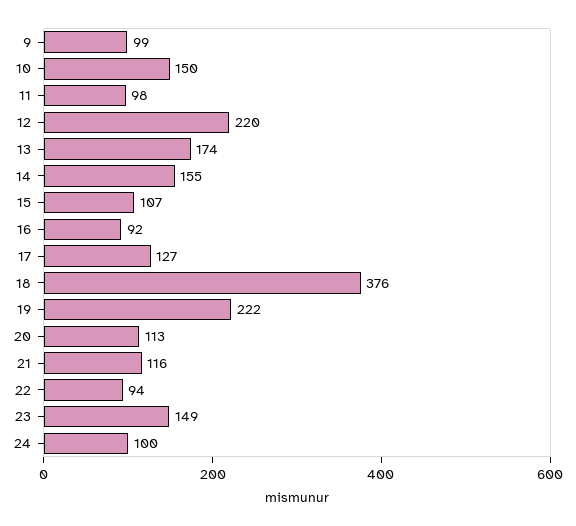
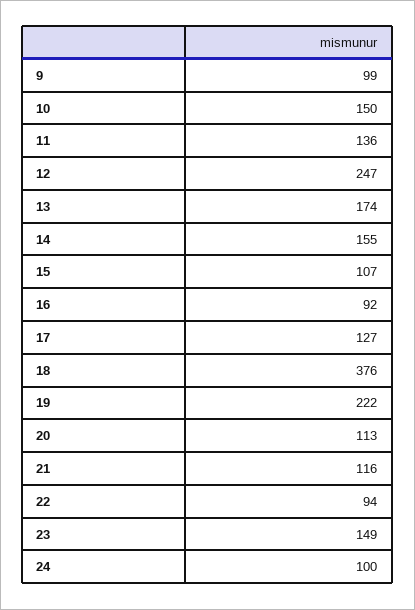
11: 98 -> 136
12: 220 -> 247

